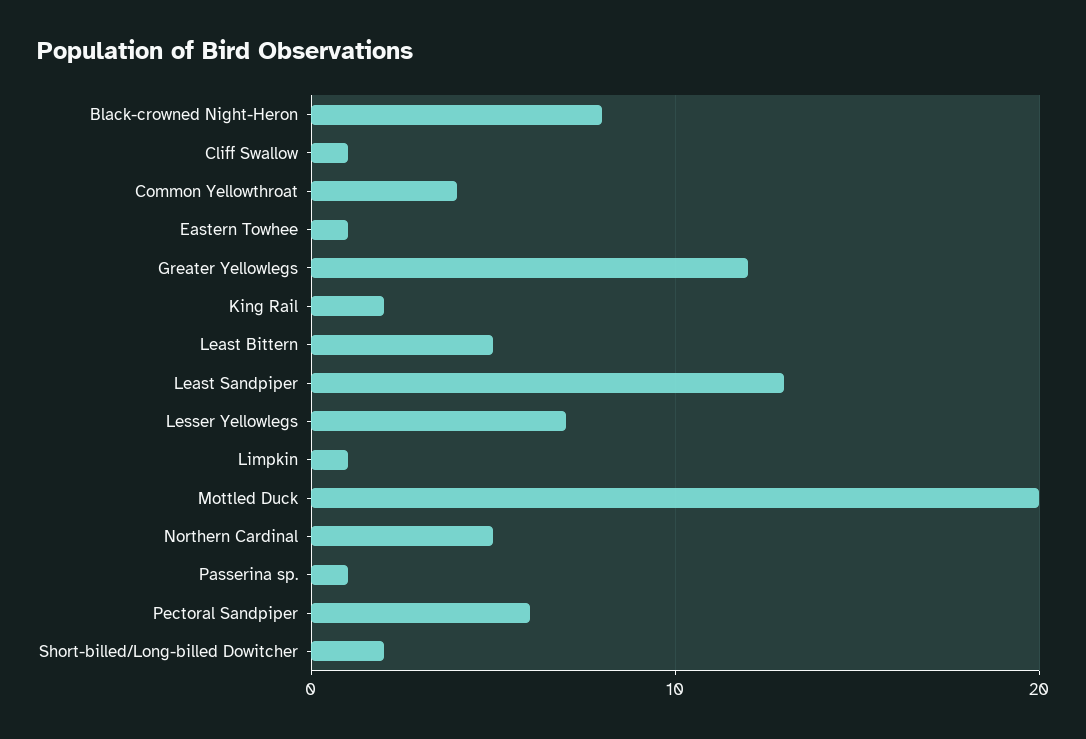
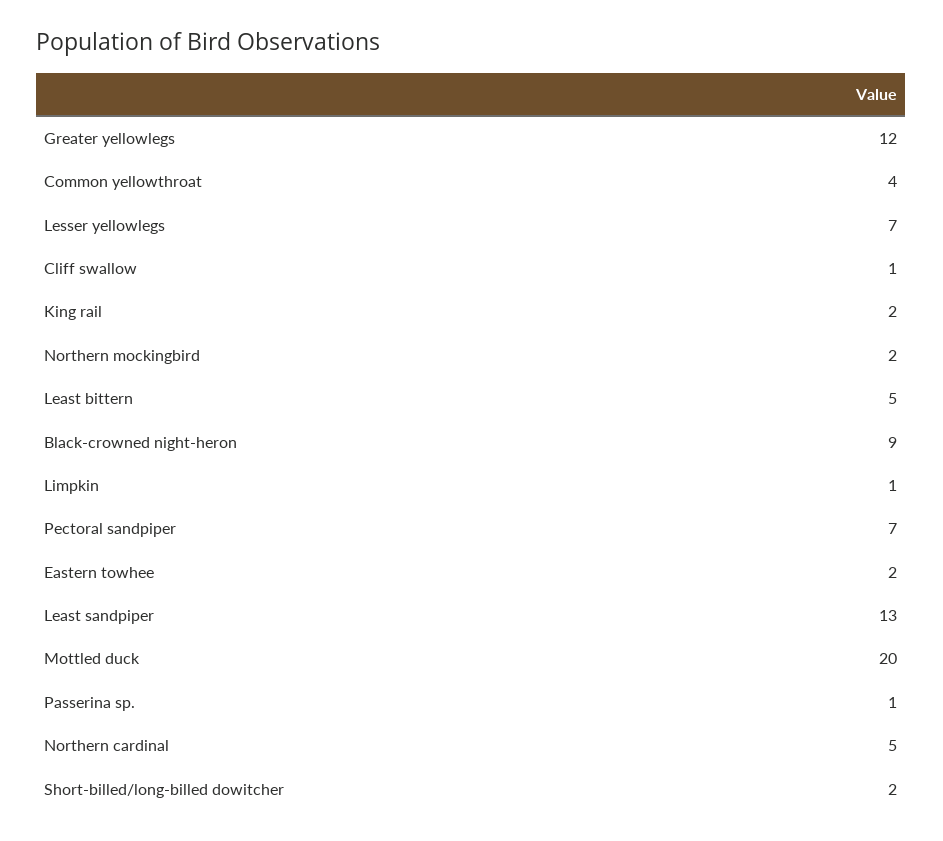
Black-crowned Night-Heron: 8 -> 9
Eastern Towhee: 1 -> 2
Pectoral Sandpiper: 6 -> 7
Northern mockingbird: none -> 2

